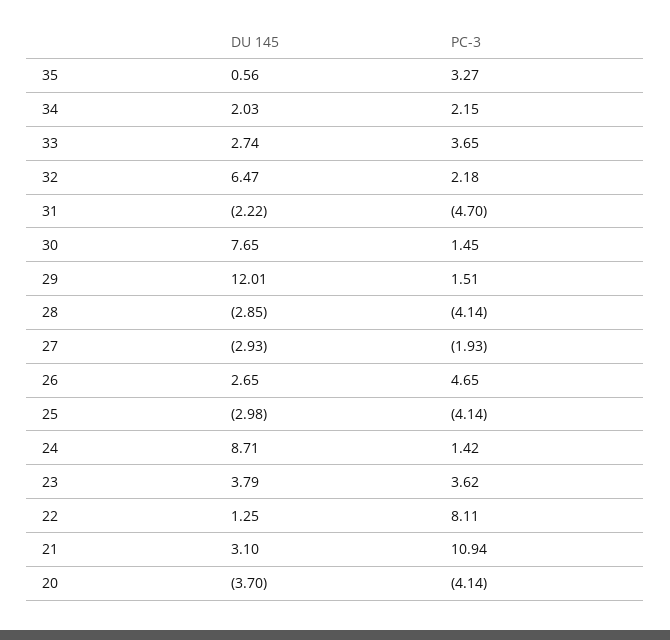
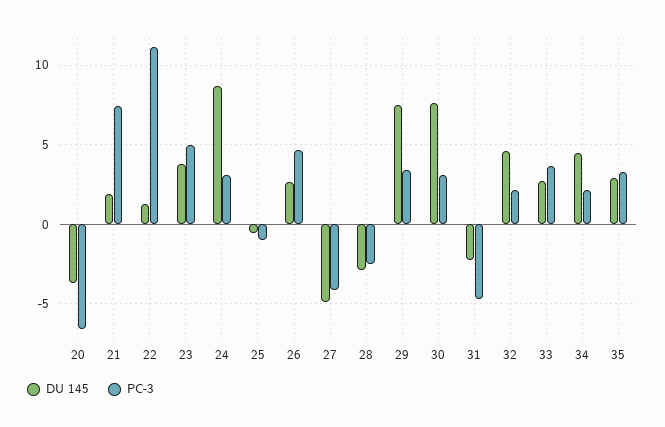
DU 145, 35: 0.56 -> 3
DU 145, 34: 2.03 -> 4.5
DU 145, 32: 6.47 -> 4.5
PC-3, 30: 1.45 -> 3
DU 145, 29: 12.01 -> 7.5
PC-3, 29: 1.51 -> 3.5
PC-3, 28: -4.14 -> -2.5
DU 145, 27: -2.93 -> -5
PC-3, 27: -1.93 -> -4
DU 145, 25: -2.98 -> -0.5
PC-3, 25: -4.14 -> -1
PC-3, 24: 1.42 -> 3
PC-3, 23: 3.62 -> 5
PC-3, 22: 8.11 -> 11
DU 145, 21: 3.1 -> 2
PC-3, 21: 10.94 -> 7.5
PC-3, 20: -4.14 -> -6.5

